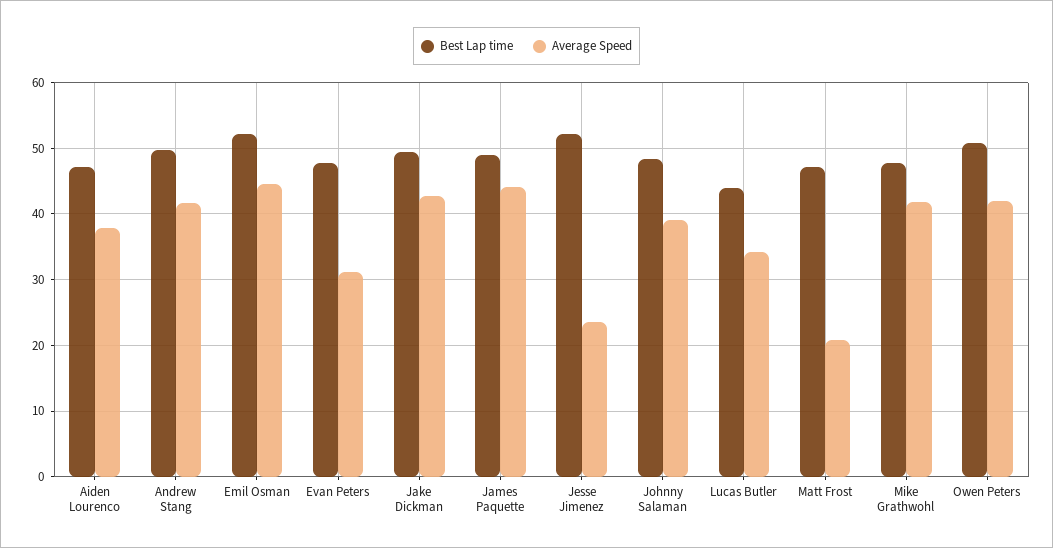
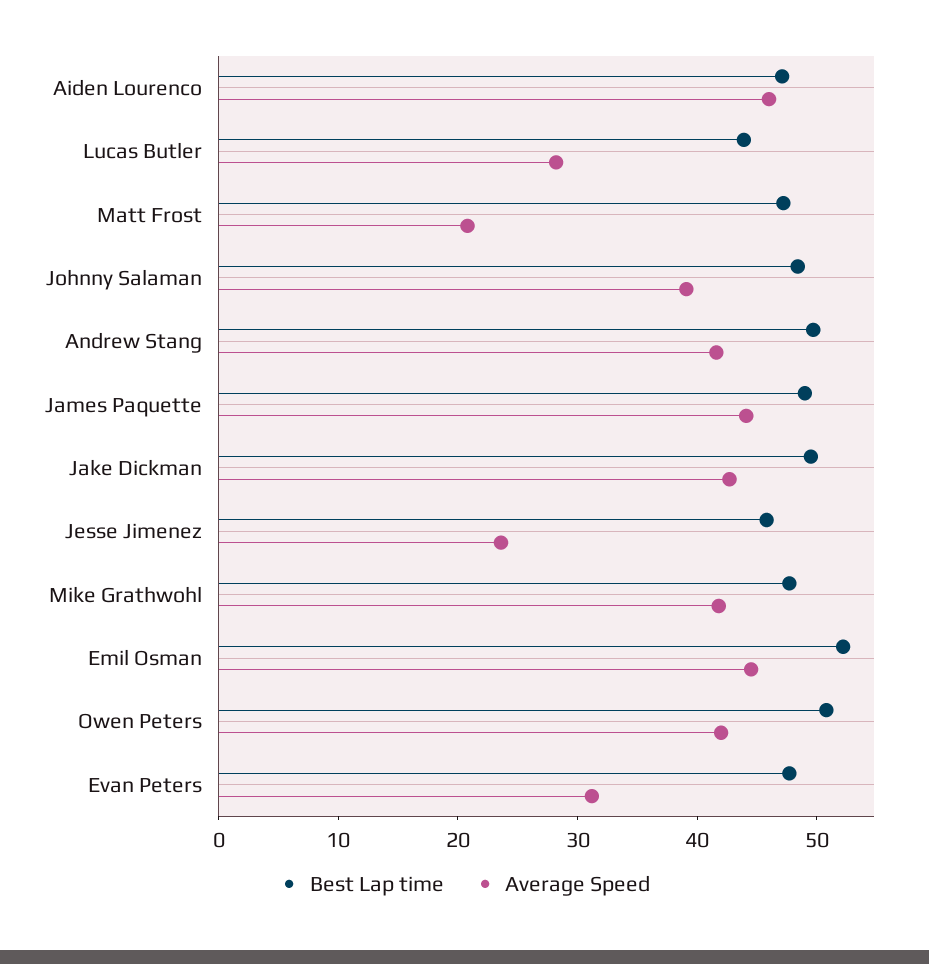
Average Speed, Aiden Lourenco: 38 -> 46
Best Lap time, Jesse Jimenez: 52 -> 46
Average Speed, Lucas Butler: 34 -> 28

